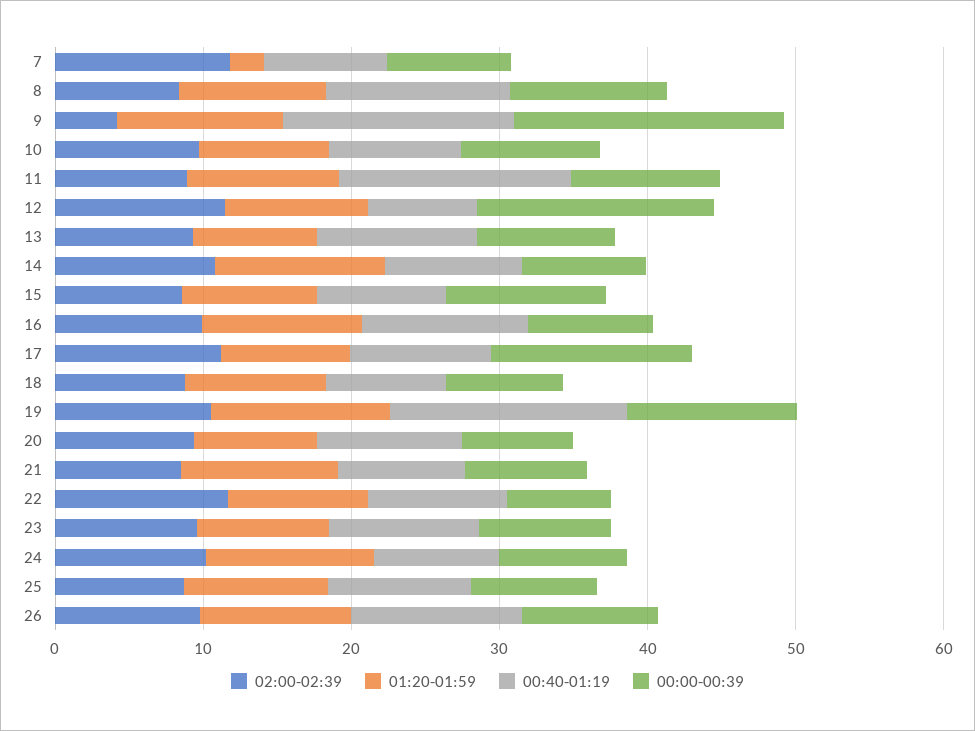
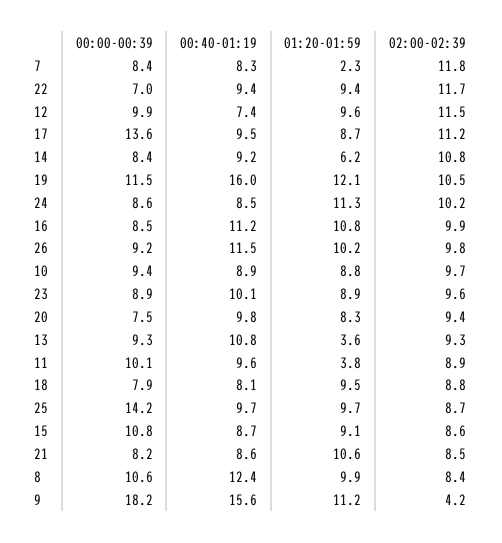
01:20-01:59, 11: 10 -> 3.8
00:40-01:19, 11: 16 -> 9.6
00:00-00:39, 12: 16 -> 9.9
01:20-01:59, 13: 8 -> 3.6
01:20-01:59, 14: 12 -> 6.2
00:00-00:39, 25: 8 -> 14.2

